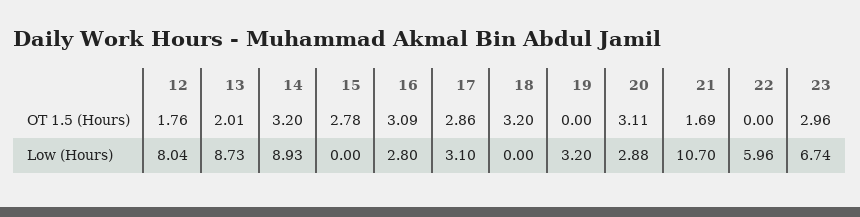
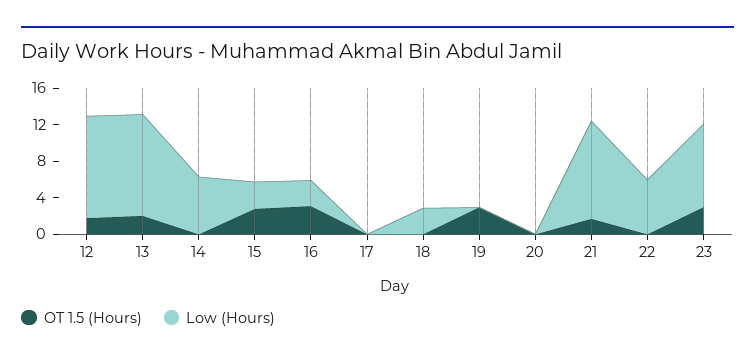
OT 1.5 (Hours), 14: 3.2 -> 0
OT 1.5 (Hours), 17: 2.86 -> 0
OT 1.5 (Hours), 18: 3.2 -> 0
OT 1.5 (Hours), 19: 0 -> 3
OT 1.5 (Hours), 20: 3.11 -> 0
Low (Hours), 12: 8.04 -> 11
Low (Hours), 13: 8.73 -> 11
Low (Hours), 14: 8.93 -> 6
Low (Hours), 15: 0 -> 3
Low (Hours), 17: 3.1 -> 0
Low (Hours), 18: 0 -> 3
Low (Hours), 19: 3.2 -> 0
Low (Hours), 20: 2.88 -> 0
Low (Hours), 23: 6.74 -> 9

